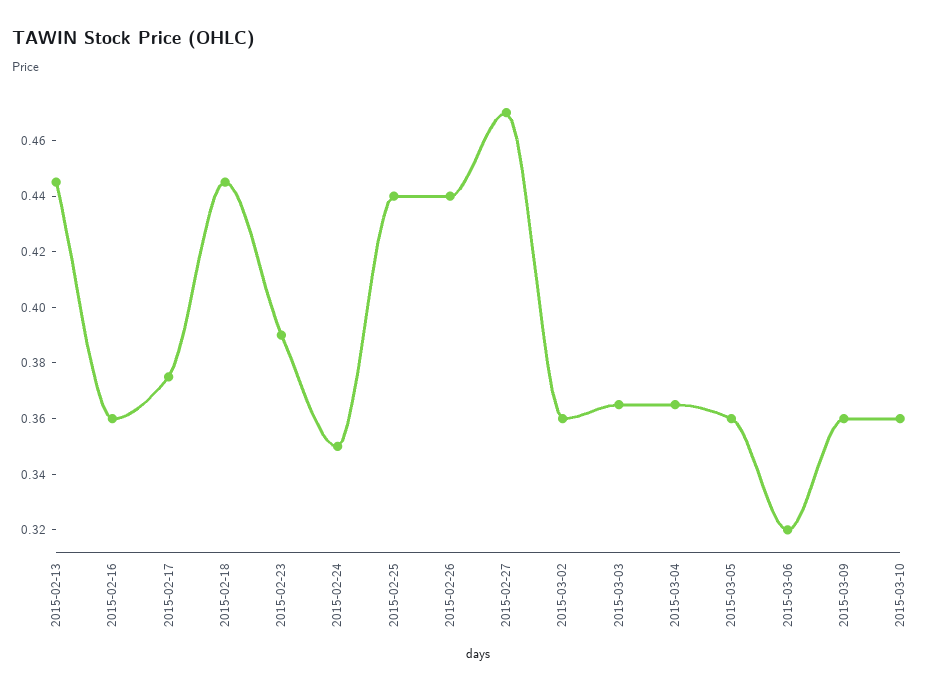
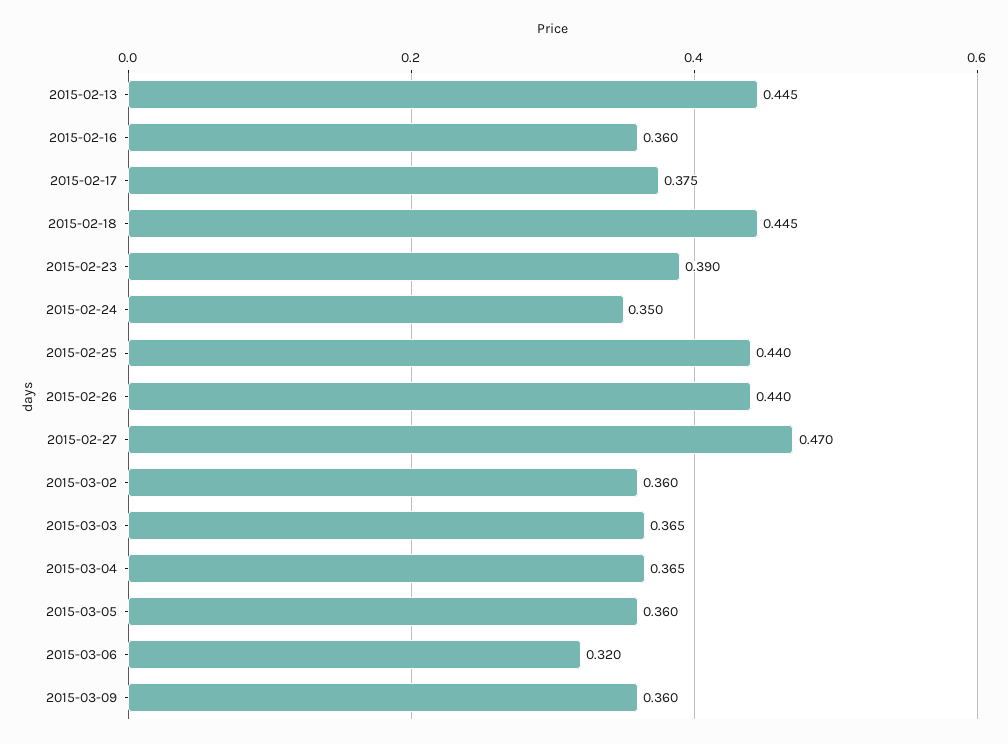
2015-03-10: 0.36 -> none

